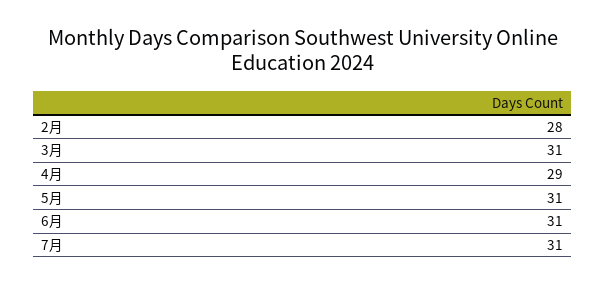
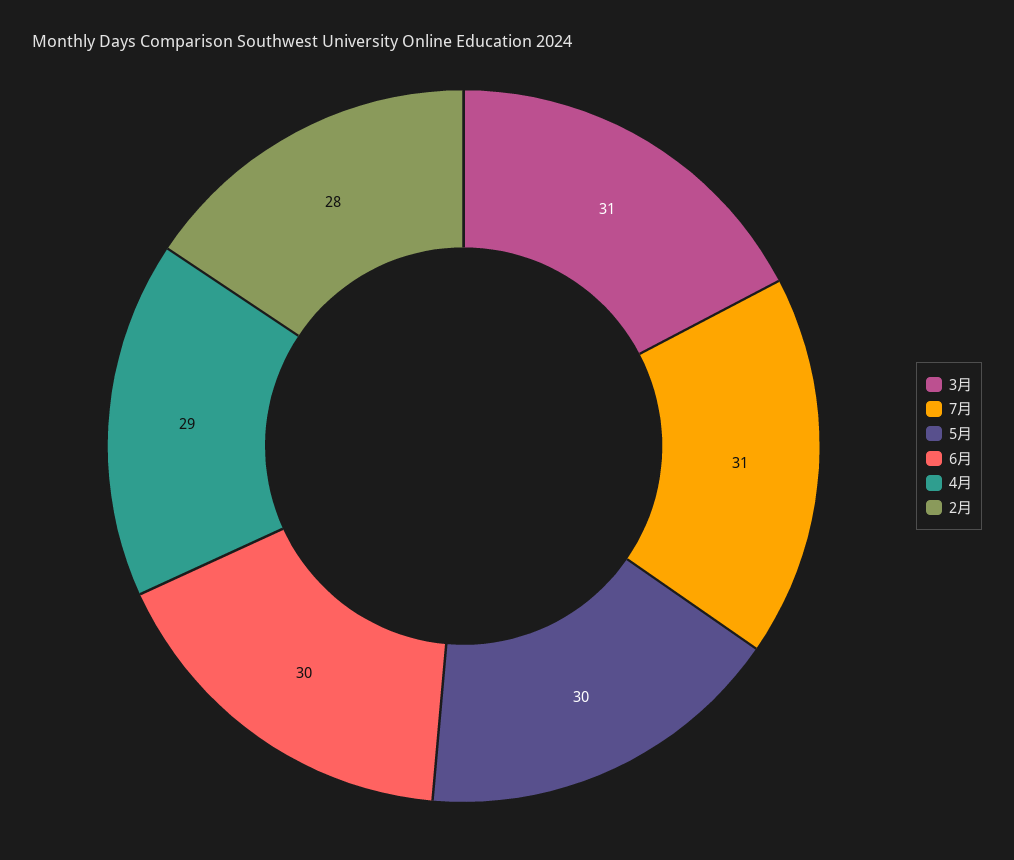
5月: 31 -> 30
6月: 31 -> 30

